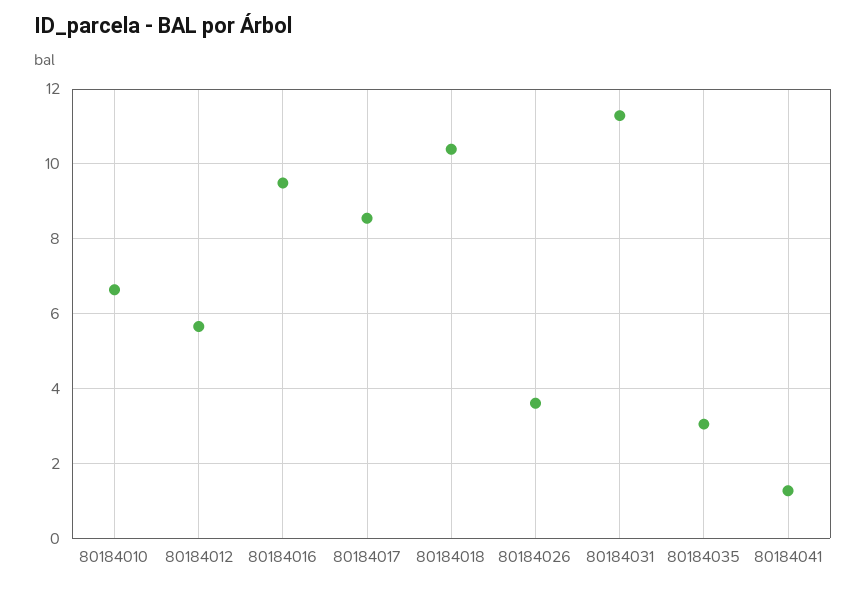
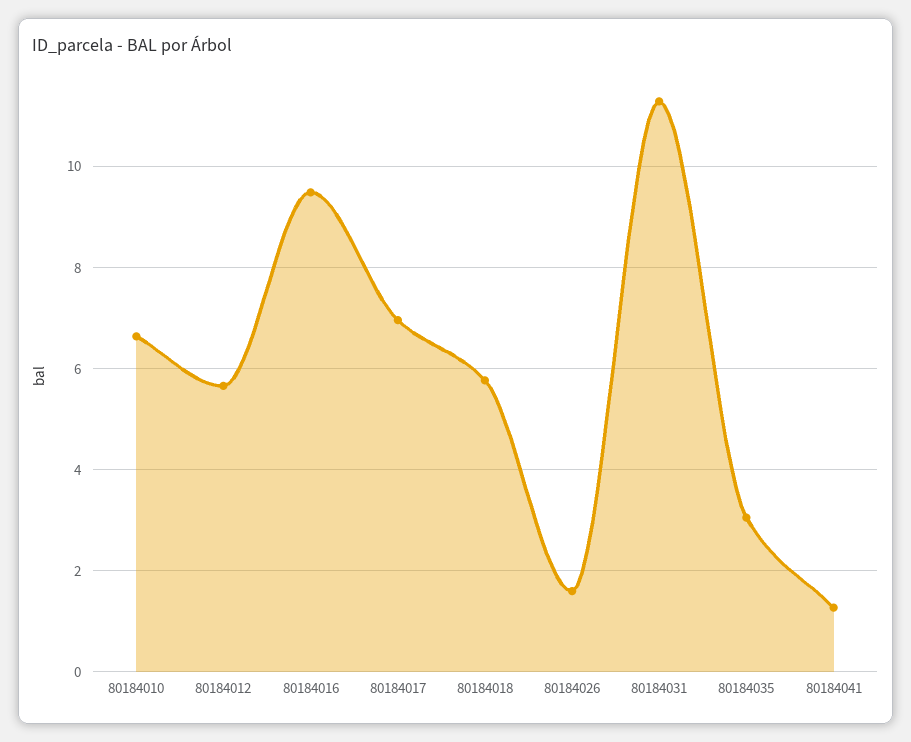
80184017: 8.6 -> 7
80184018: 10.4 -> 5.8
80184026: 3.6 -> 1.6

